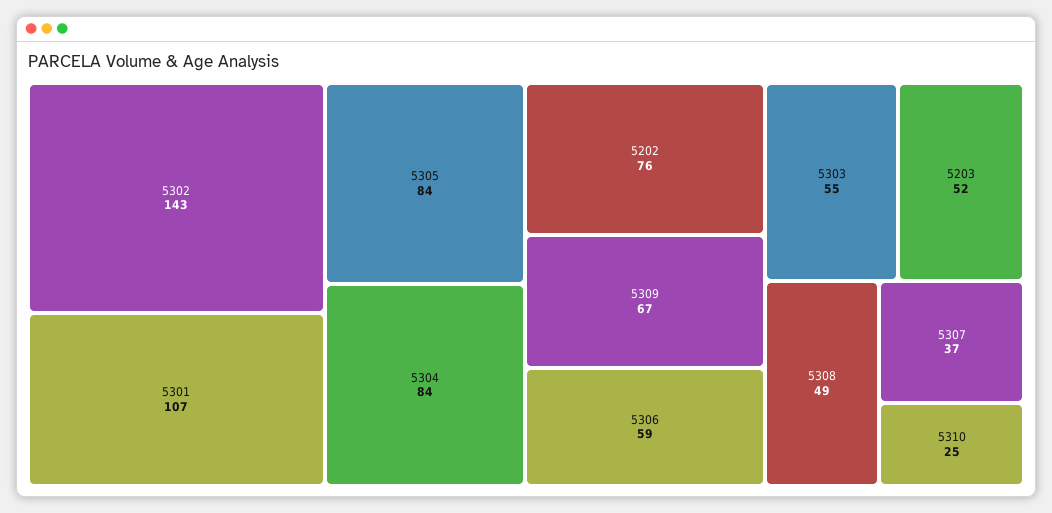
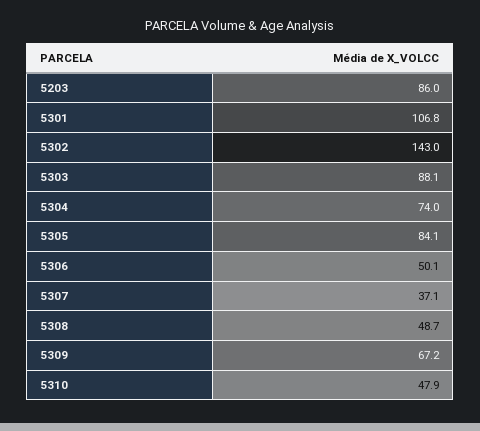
5304: 84 -> 74
5202: 76 -> none
5306: 59 -> 50.1
5303: 55 -> 88.1
5203: 52 -> 86
5310: 25 -> 47.9

